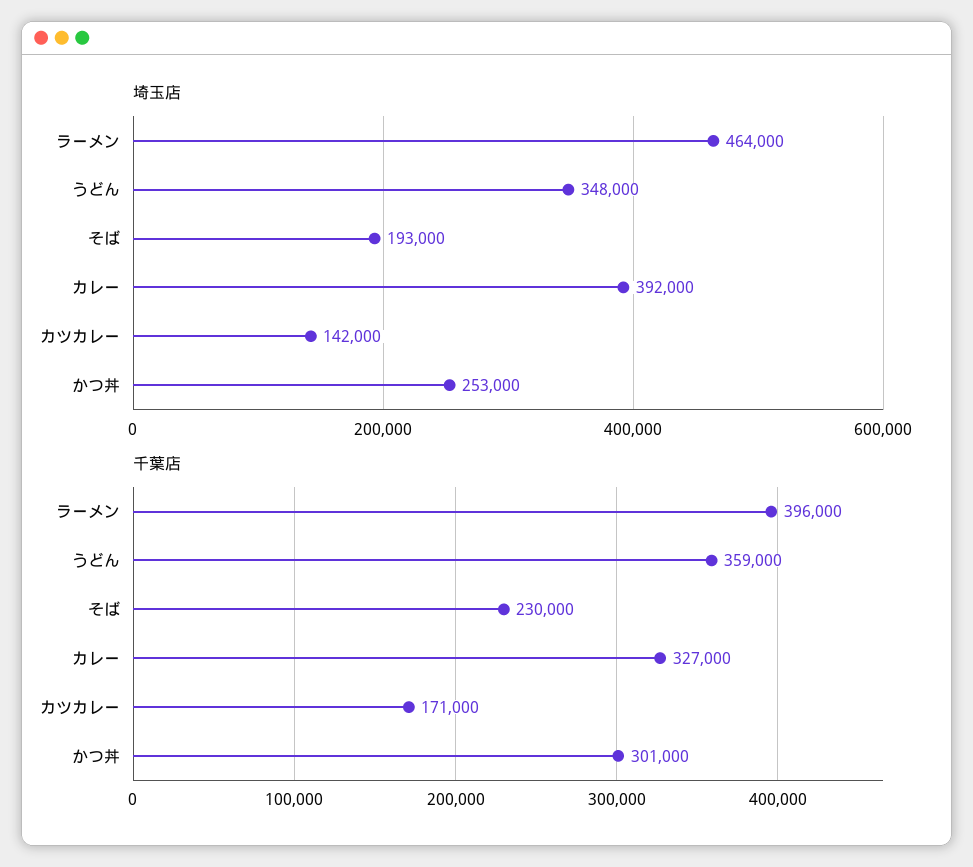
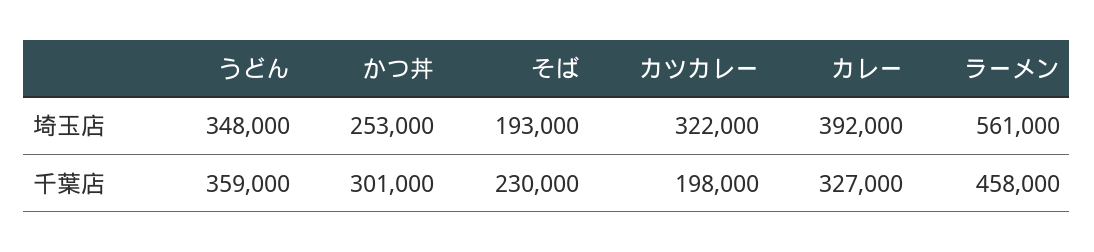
埼玉店, ラーメン: 464000 -> 561000
埼玉店, カツカレー: 142000 -> 322000
千葉店, ラーメン: 396000 -> 458000
千葉店, カツカレー: 171000 -> 198000

